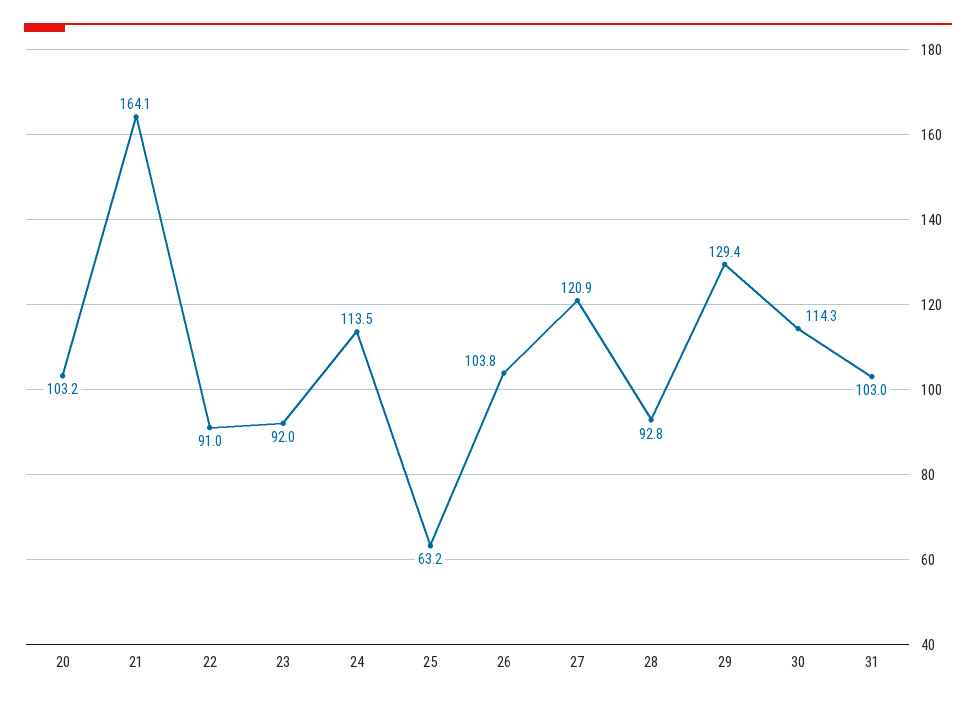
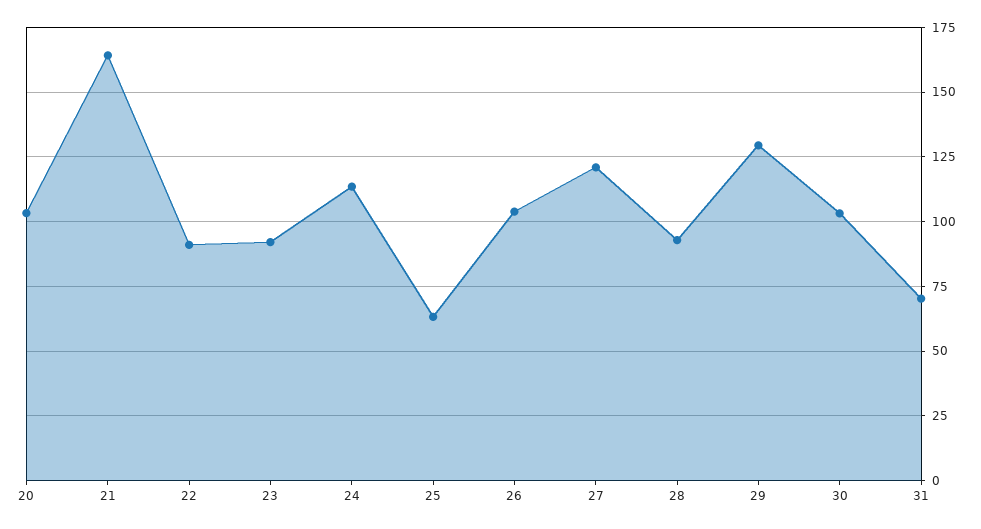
30: 114.3 -> 102.5
31: 103 -> 70

